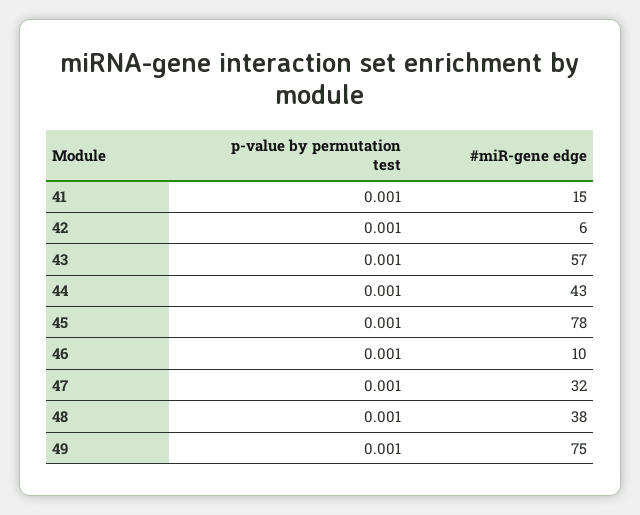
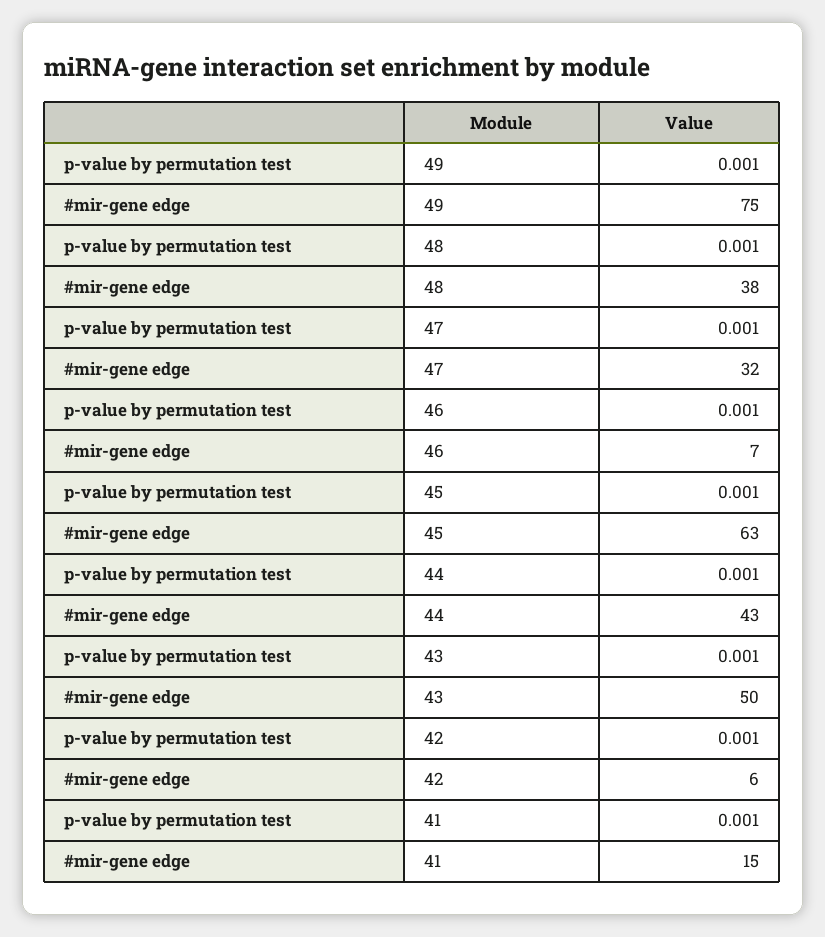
#miR-gene edge, 43: 57 -> 50
#miR-gene edge, 45: 78 -> 63
#miR-gene edge, 46: 10 -> 7

